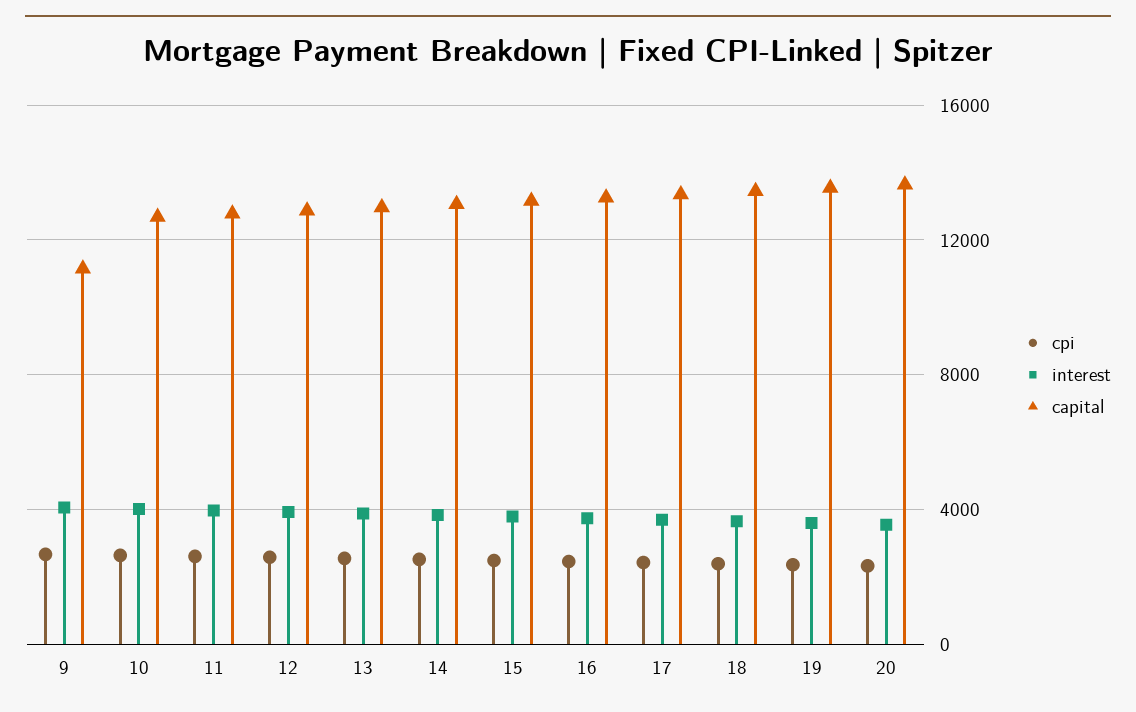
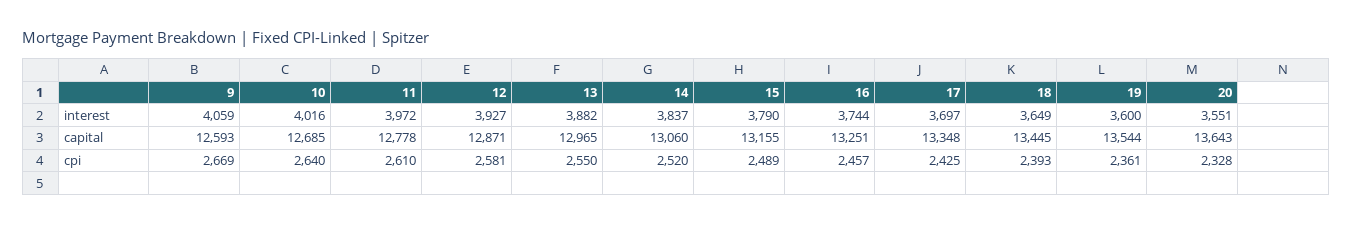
capital, 9: 11000 -> 12593

